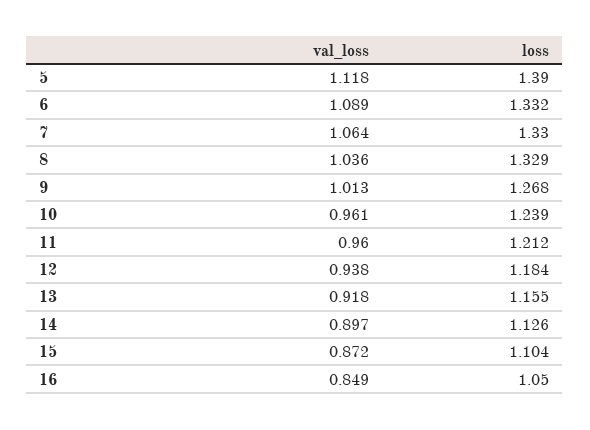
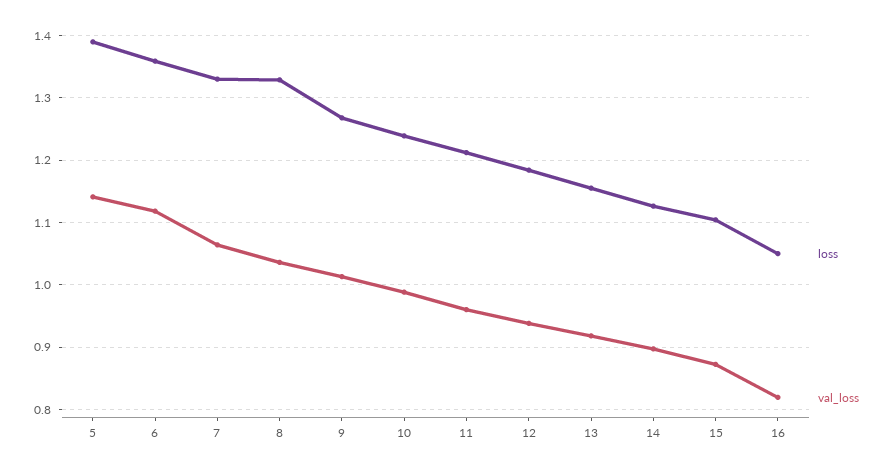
val_loss, 5: 1.118 -> 1.14
val_loss, 6: 1.089 -> 1.12
loss, 6: 1.332 -> 1.36
val_loss, 10: 0.961 -> 0.99
val_loss, 16: 0.849 -> 0.82

